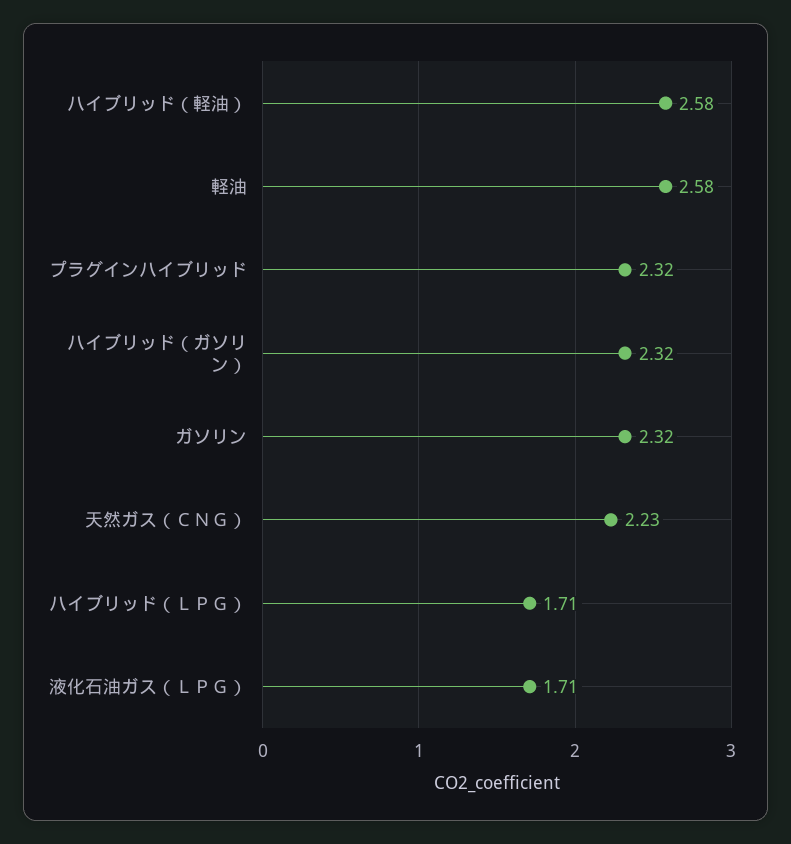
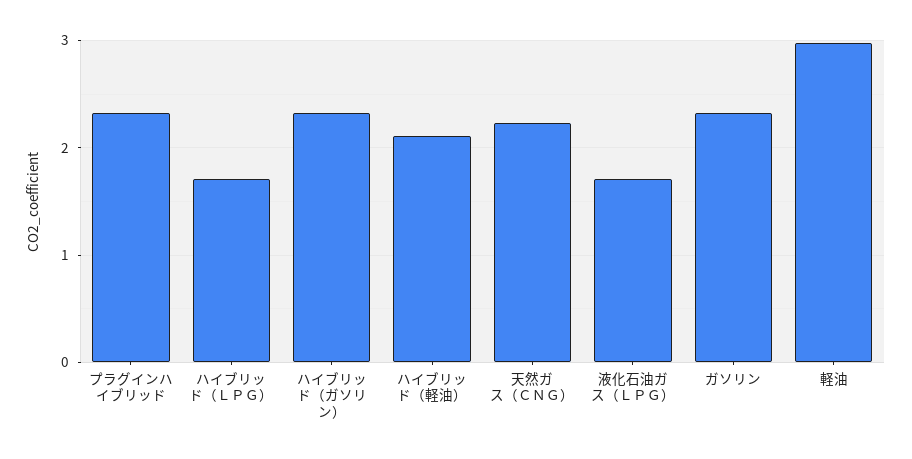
ハイブリッド（軽油）: 2.58 -> 2.1
軽油: 2.58 -> 3

